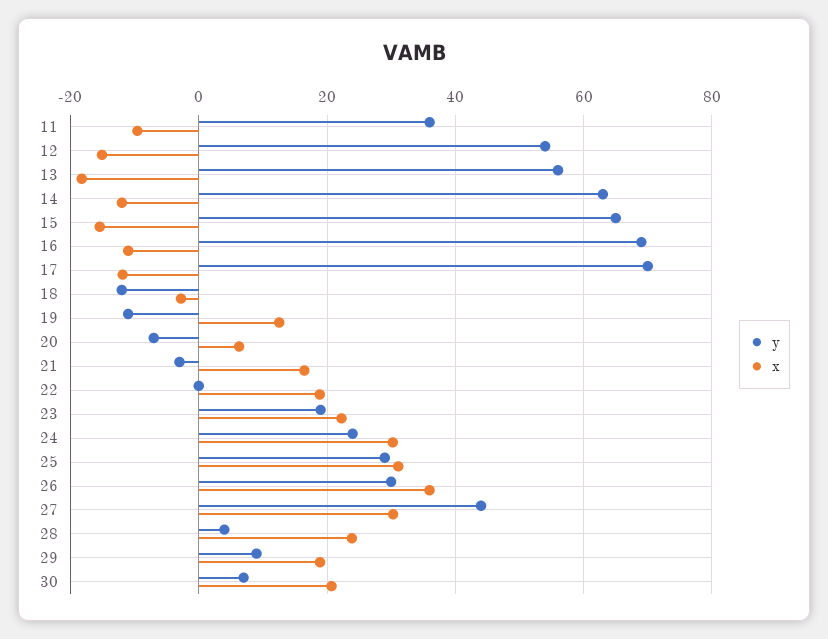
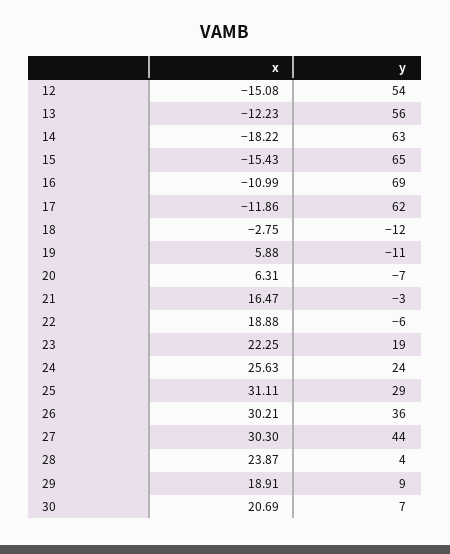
y, 11: 36 -> none
x, 11: -10 -> none
x, 13: -18 -> -12.23
x, 14: -12 -> -18.22
y, 17: 70 -> 62
x, 19: 12 -> 5.88
y, 22: 0 -> -6
x, 24: 30 -> 25.63
y, 26: 30 -> 36
x, 26: 36 -> 30.21

